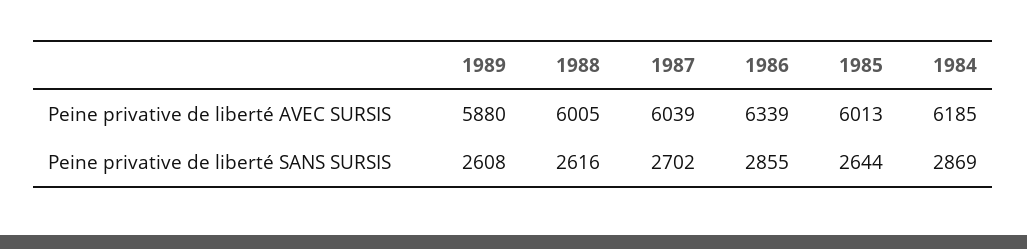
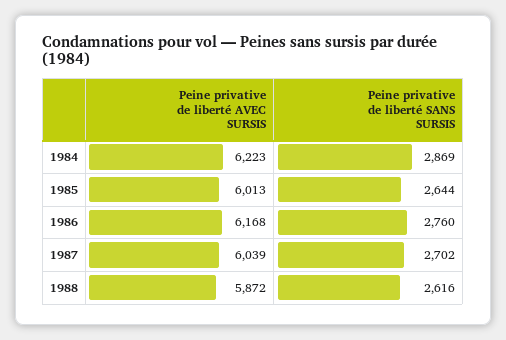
1989, Peine privative de liberté AVEC SURSIS: 5880 -> none
1988, Peine privative de liberté AVEC SURSIS: 6005 -> 5872
1986, Peine privative de liberté AVEC SURSIS: 6339 -> 6168
1984, Peine privative de liberté AVEC SURSIS: 6185 -> 6223
1989, Peine privative de liberté SANS SURSIS: 2608 -> none
1986, Peine privative de liberté SANS SURSIS: 2855 -> 2760

